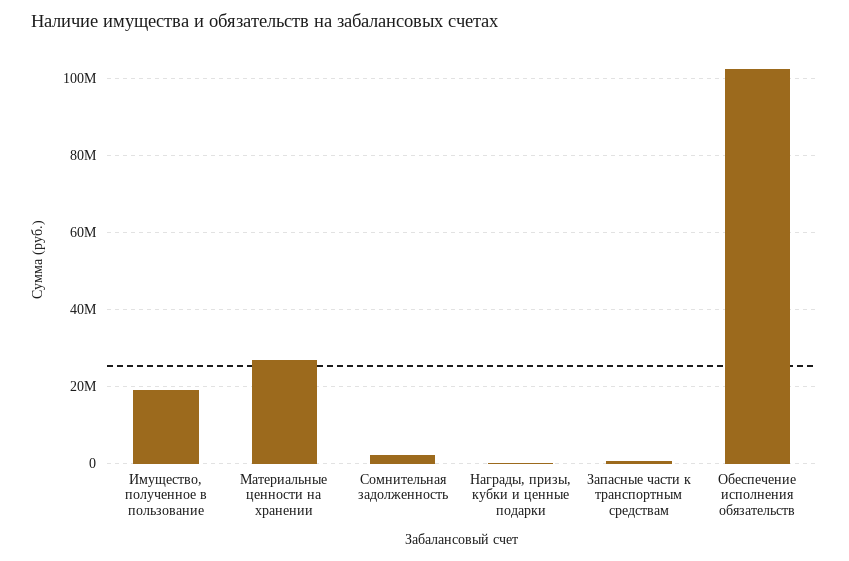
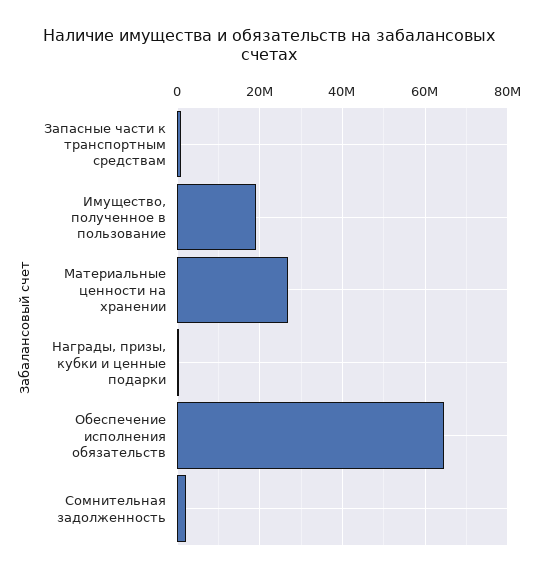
Обеспечение исполнения обязательств: 102000000 -> 64000000

